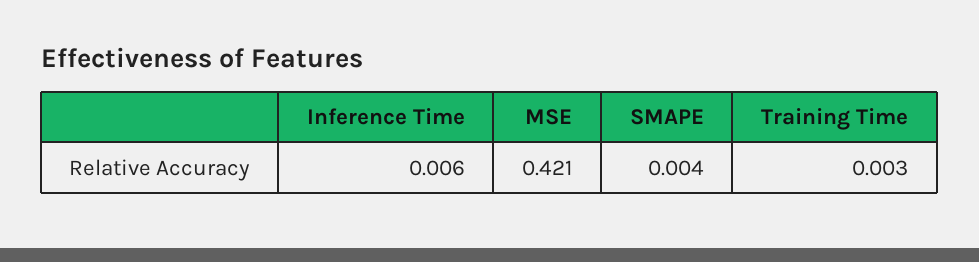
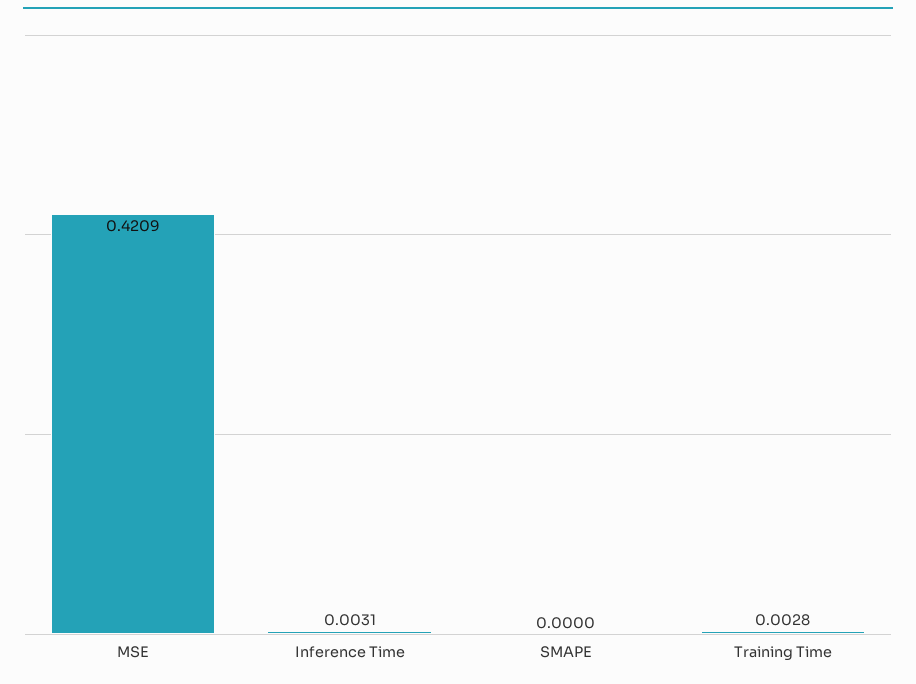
Inference Time: 0.006 -> 0.0031
SMAPE: 0.004 -> 0

